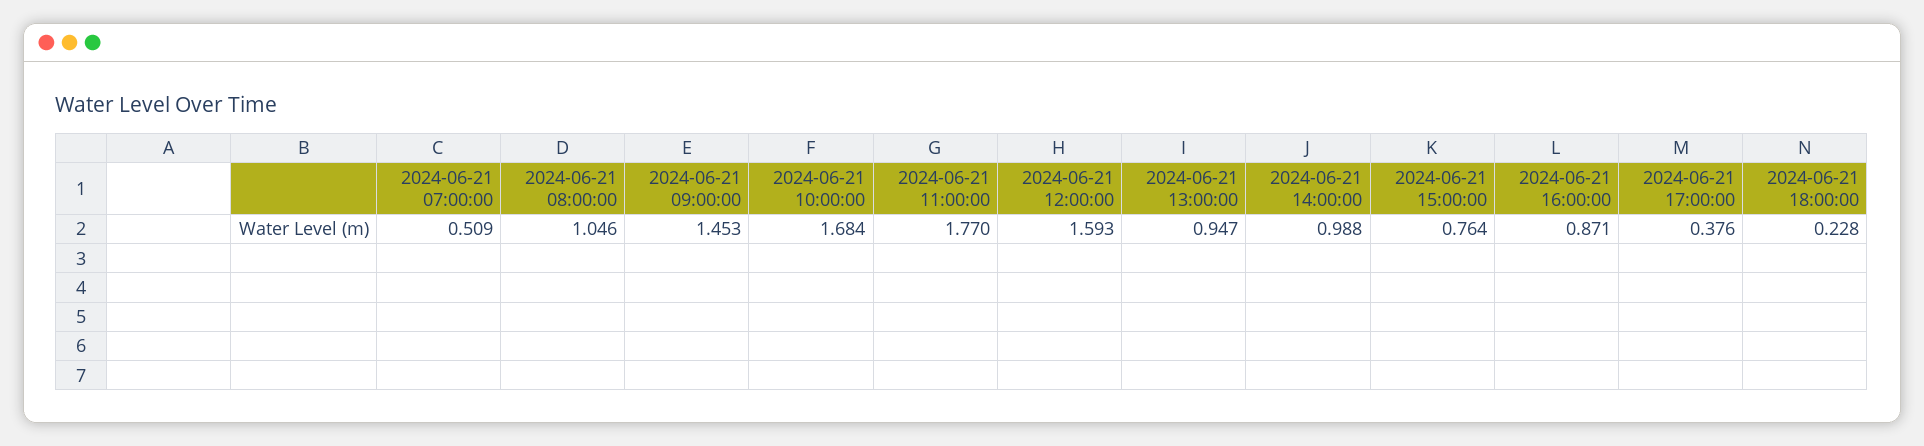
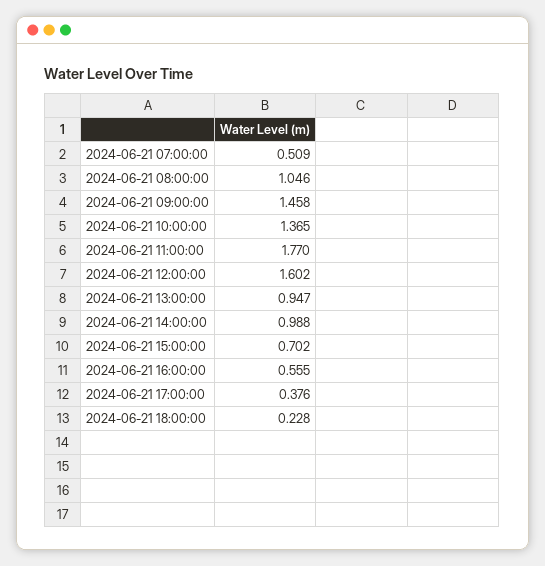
2024-06-21 09:00:00: 1.453 -> 1.458
2024-06-21 10:00:00: 1.684 -> 1.365
2024-06-21 12:00:00: 1.593 -> 1.602
2024-06-21 15:00:00: 0.764 -> 0.702
2024-06-21 16:00:00: 0.871 -> 0.555

